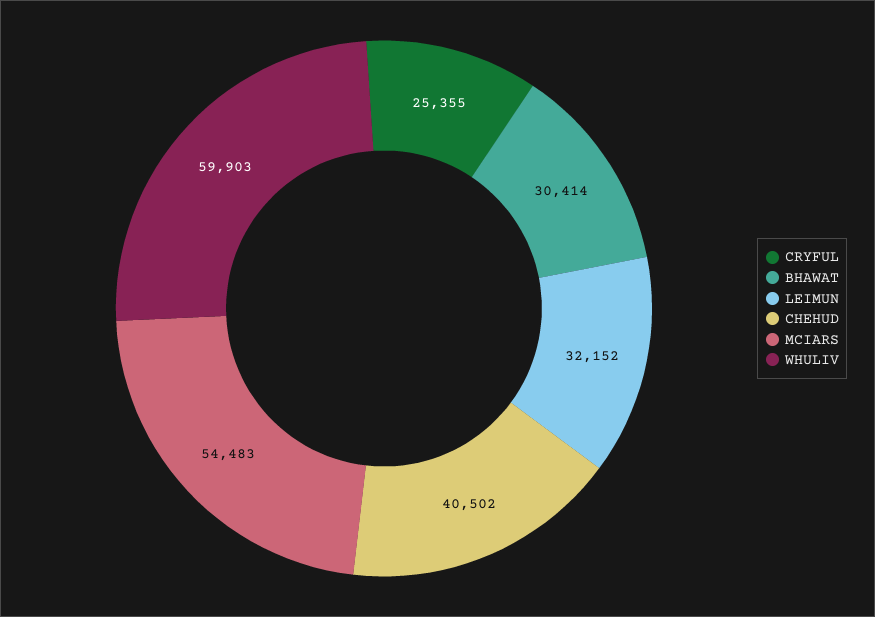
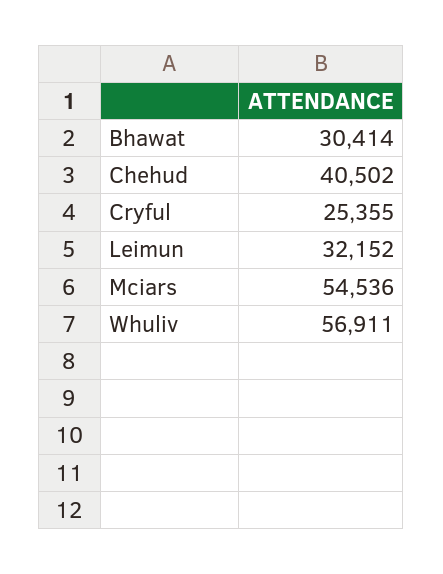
MCIARS: 54483 -> 54536
WHULIV: 59903 -> 56911

